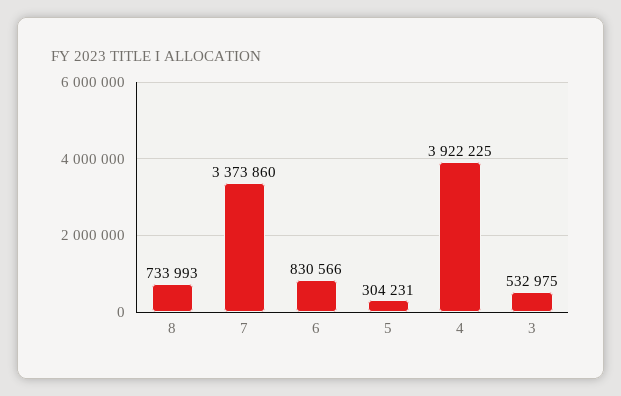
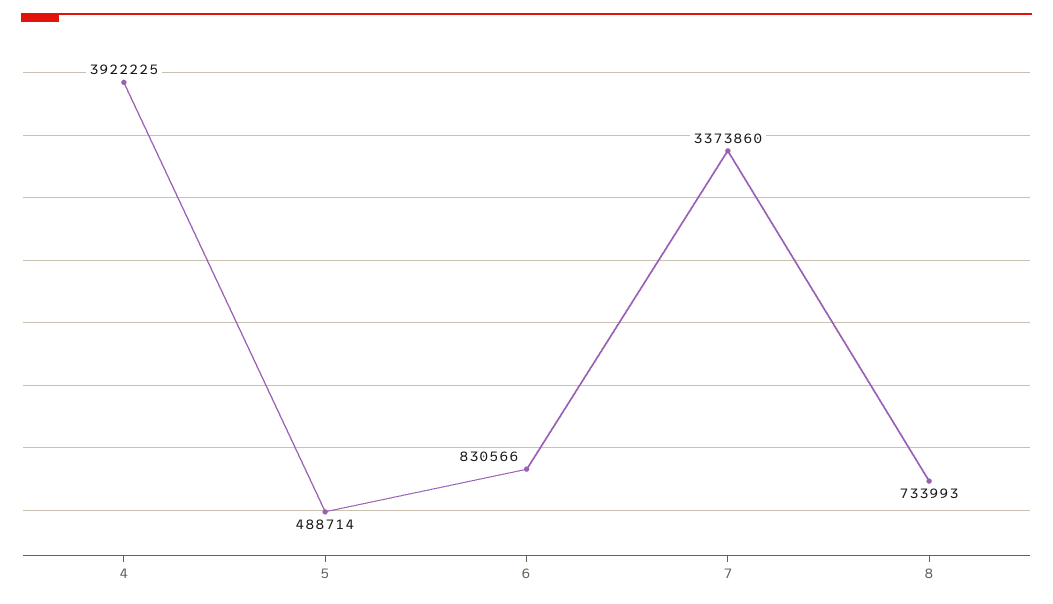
5: 304231 -> 488714
3: 532975 -> none

